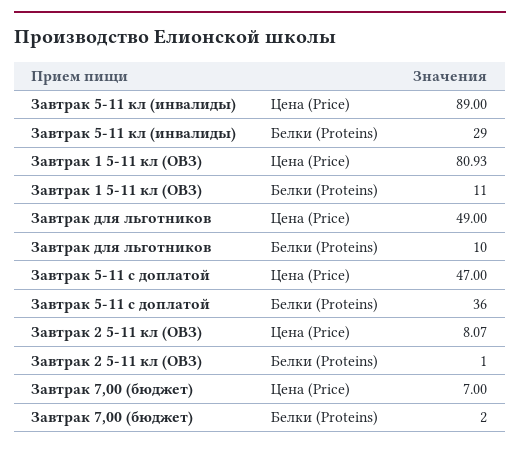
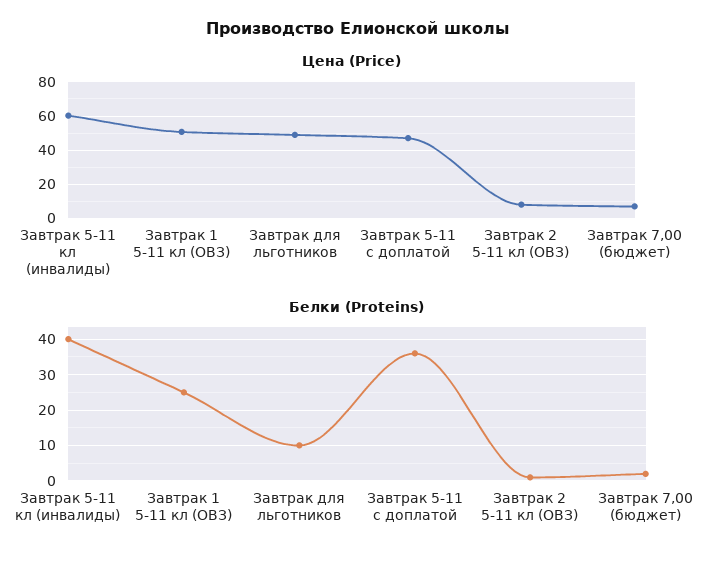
Цена (Price), Завтрак 5-11 кл (инвалиды): 89 -> 60
Белки (Proteins), Завтрак 5-11 кл (инвалиды): 29 -> 40
Цена (Price), Завтрак 1 5-11 кл (ОВЗ): 80.93 -> 50
Белки (Proteins), Завтрак 1 5-11 кл (ОВЗ): 11 -> 25

